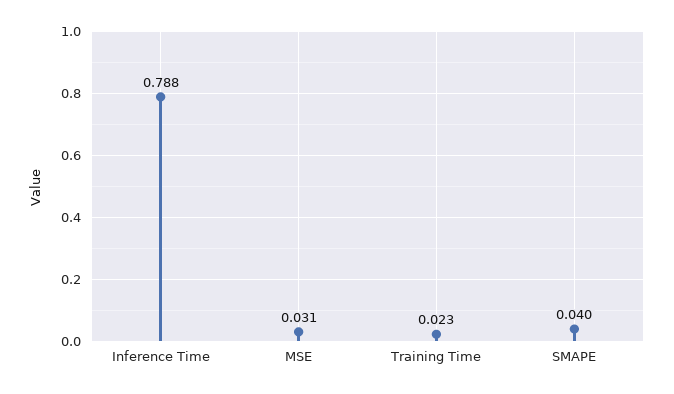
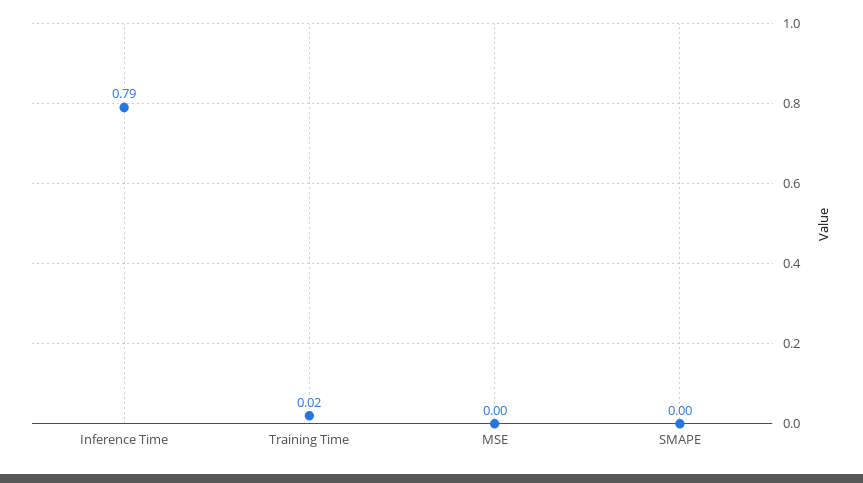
MSE: 0.031 -> 0
SMAPE: 0.04 -> 0

